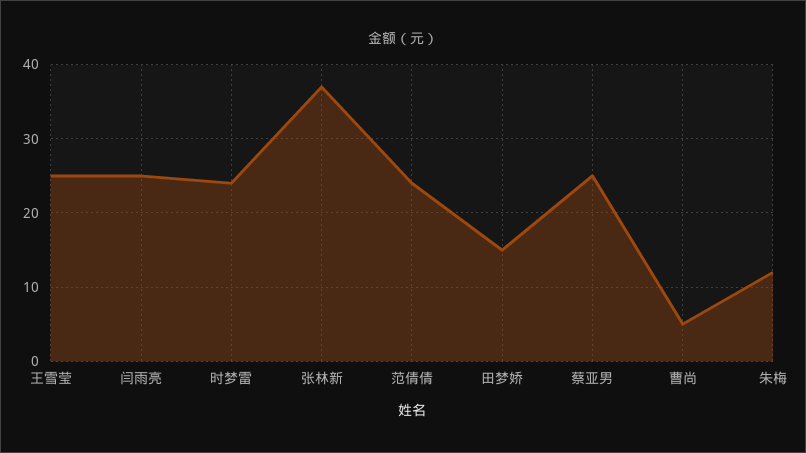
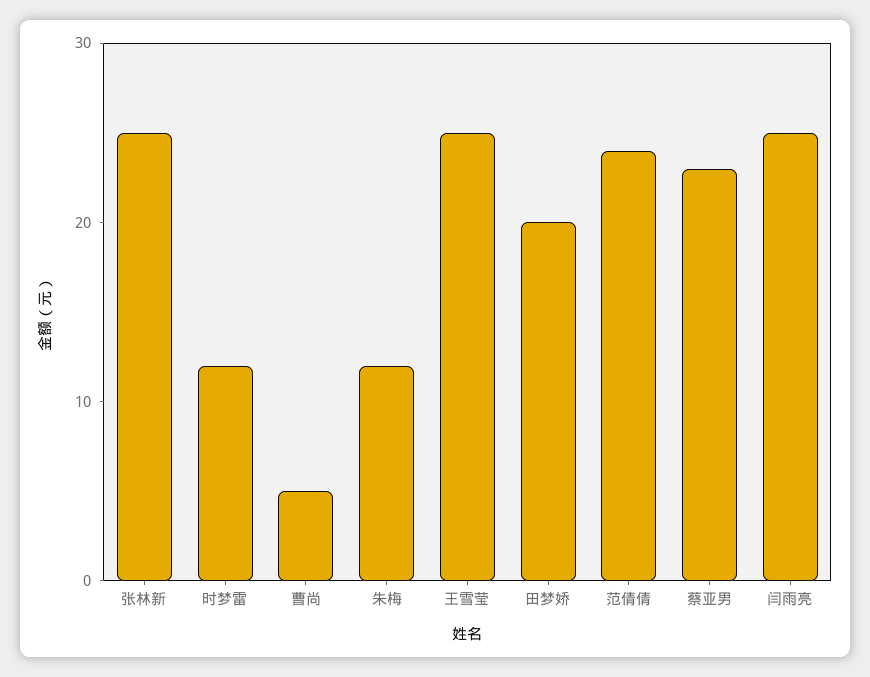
时梦雷: 24 -> 12
张林新: 37 -> 25
田梦娇: 15 -> 20
蔡亚男: 25 -> 23

